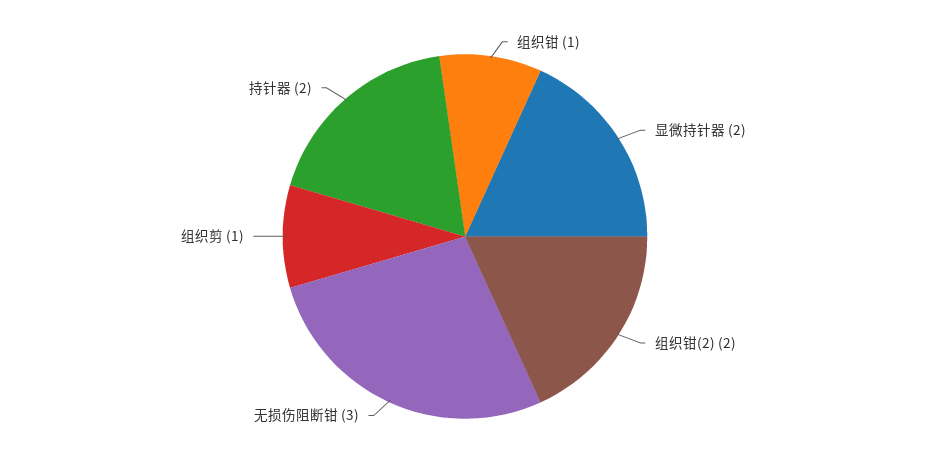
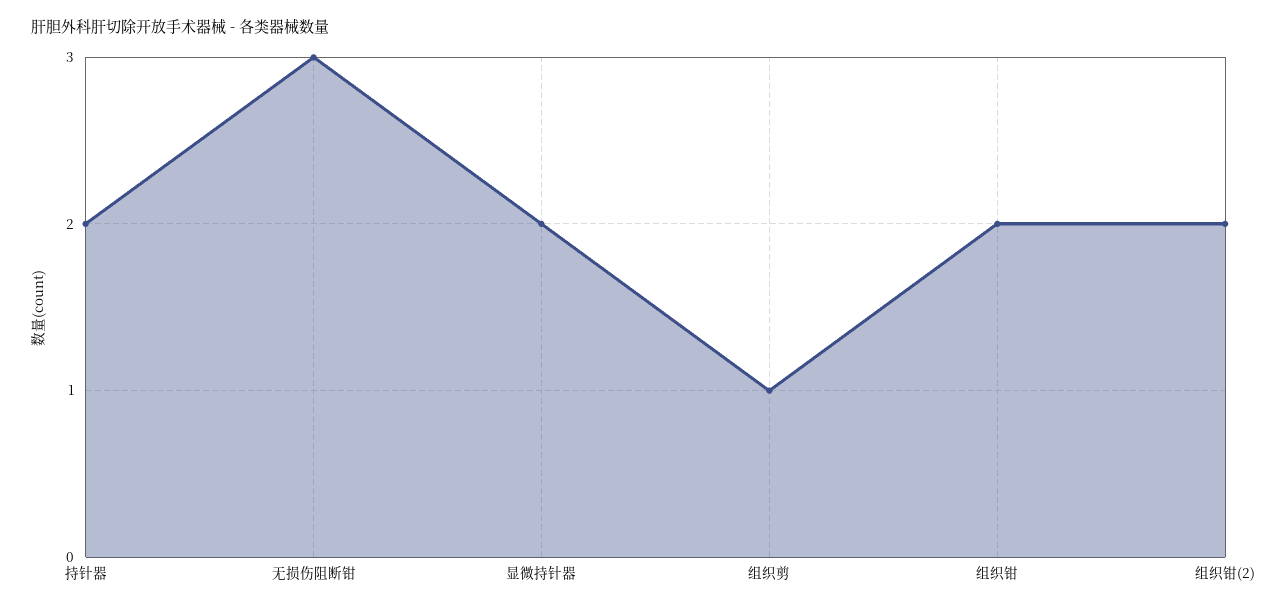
组织钳: 1 -> 2

